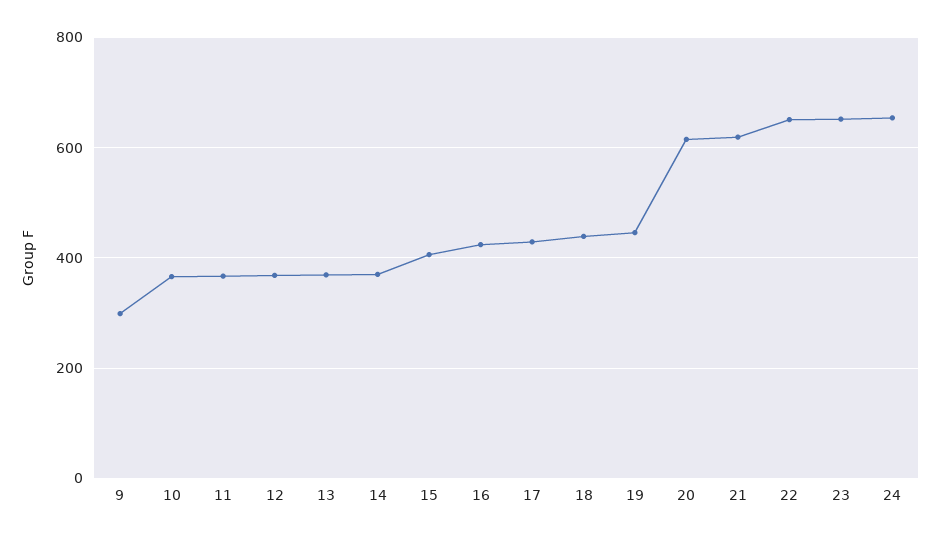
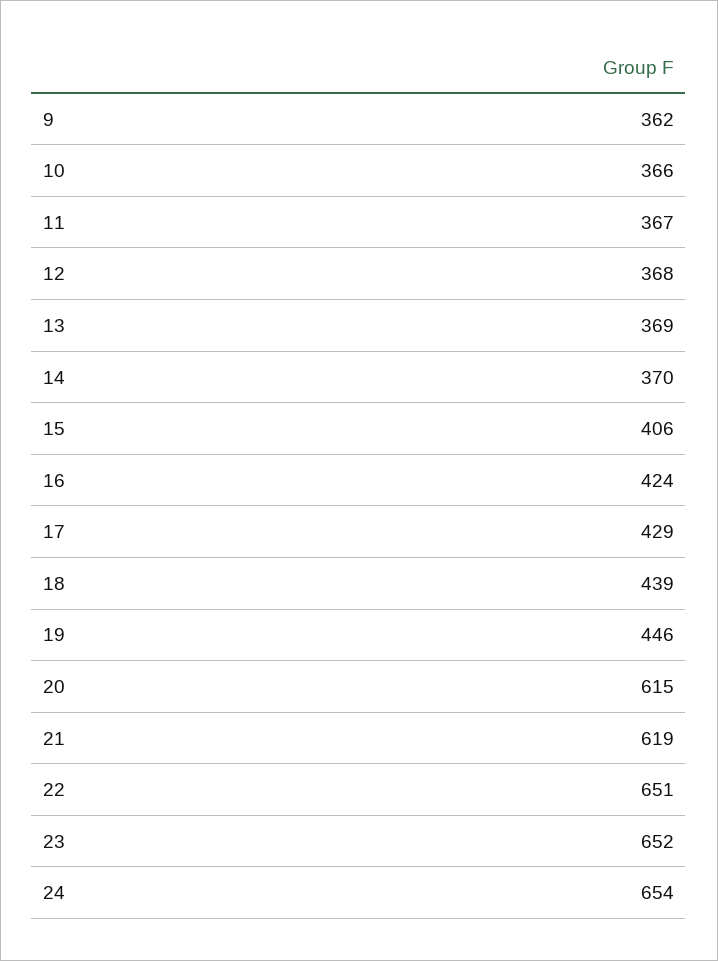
9: 300 -> 362

